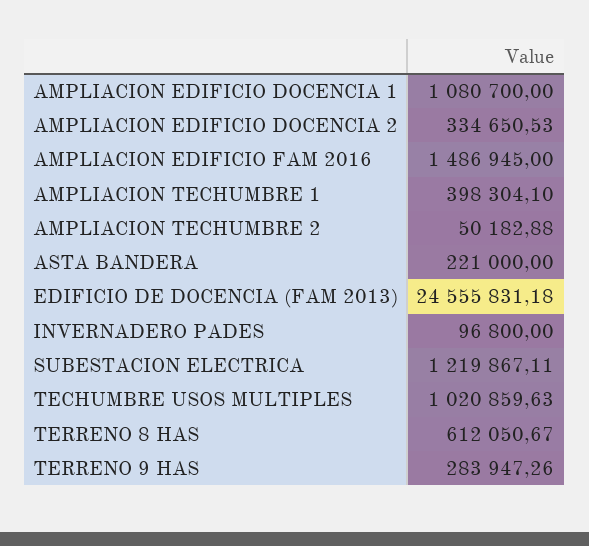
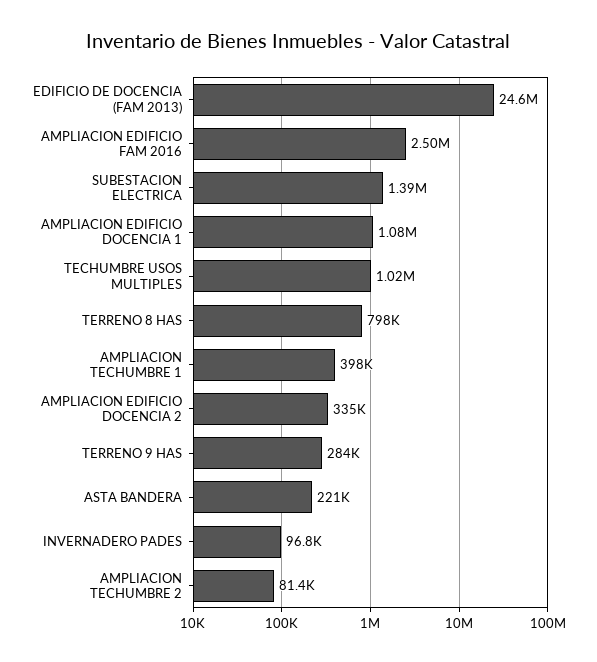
AMPLIACION EDIFICIO FAM 2016: 1486945 -> 2500000
AMPLIACION TECHUMBRE 2: 50182.88 -> 81400
SUBESTACION ELECTRICA: 1219867.11 -> 1390000
TERRENO 8 HAS: 612050.67 -> 798000

